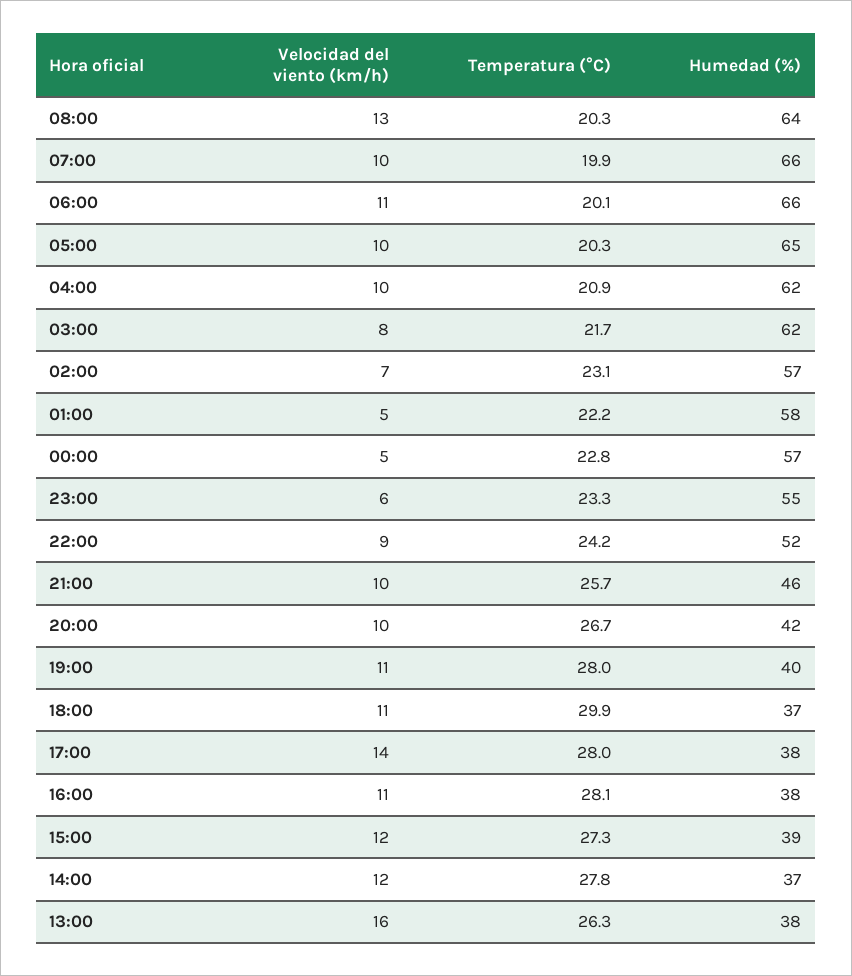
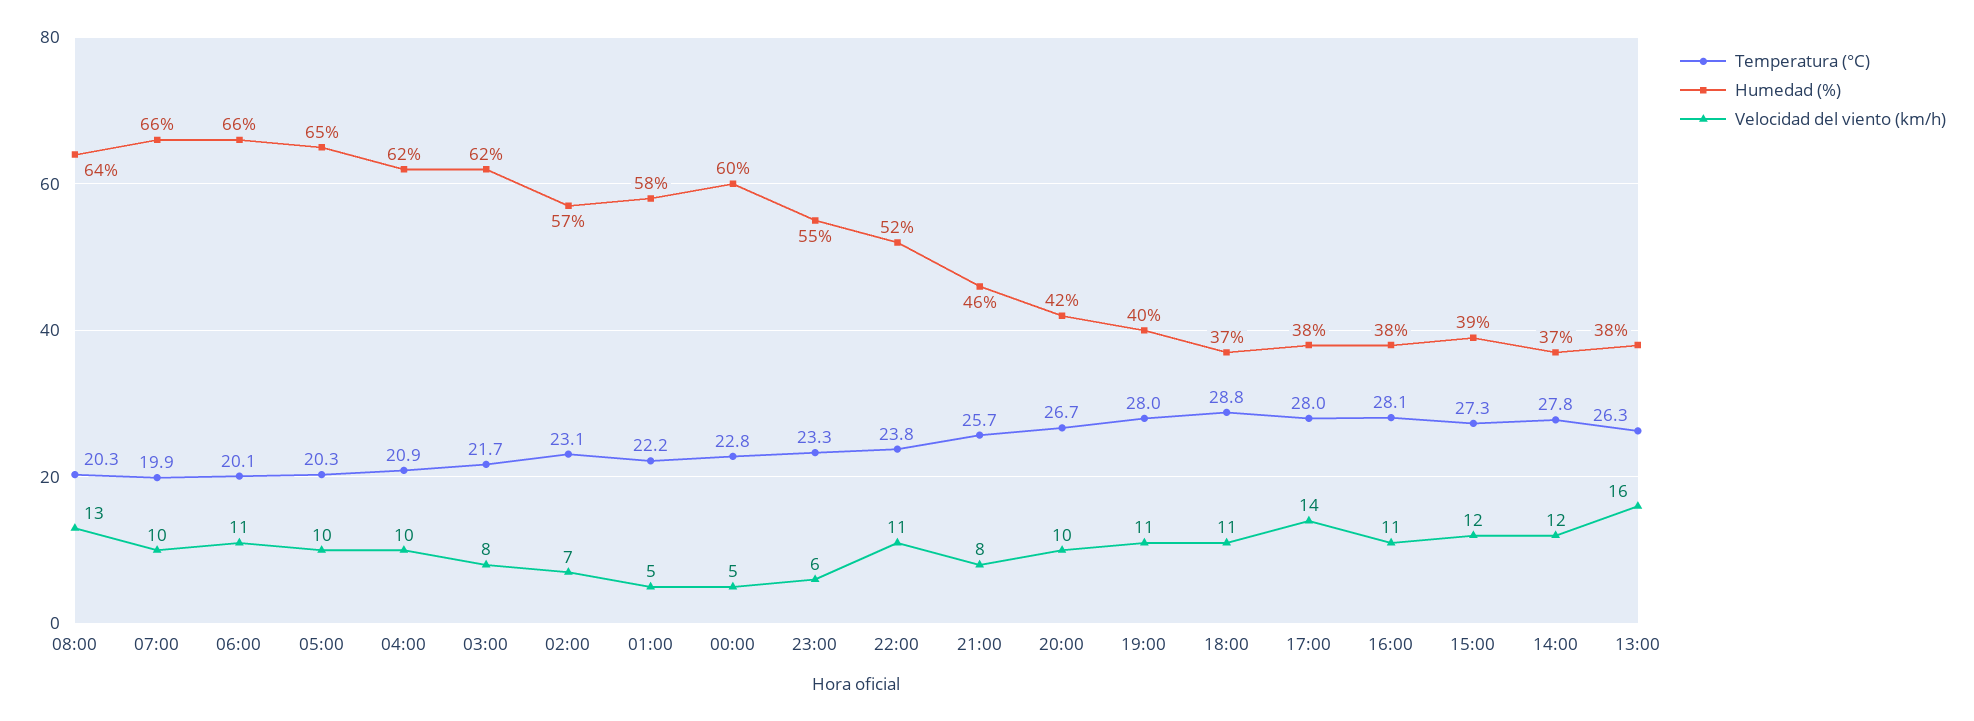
Humedad (%), 00:00: 57 -> 60
Velocidad del viento (km/h), 22:00: 9 -> 11
Temperatura (°C), 22:00: 24.2 -> 23.8
Velocidad del viento (km/h), 21:00: 10 -> 8
Temperatura (°C), 18:00: 29.9 -> 28.8

